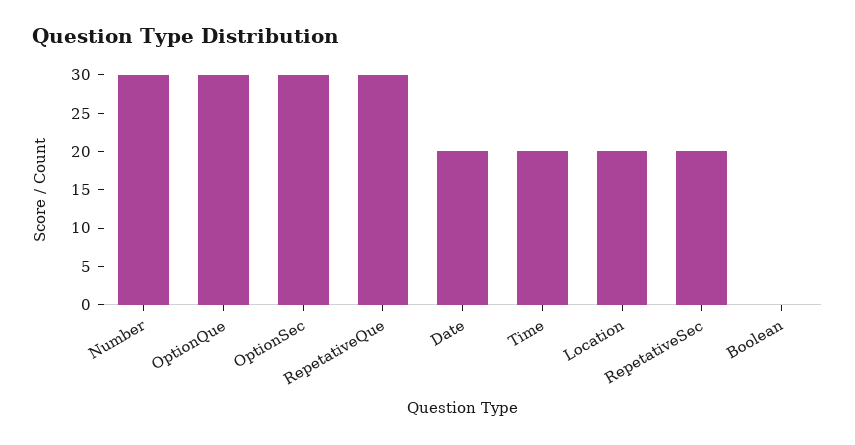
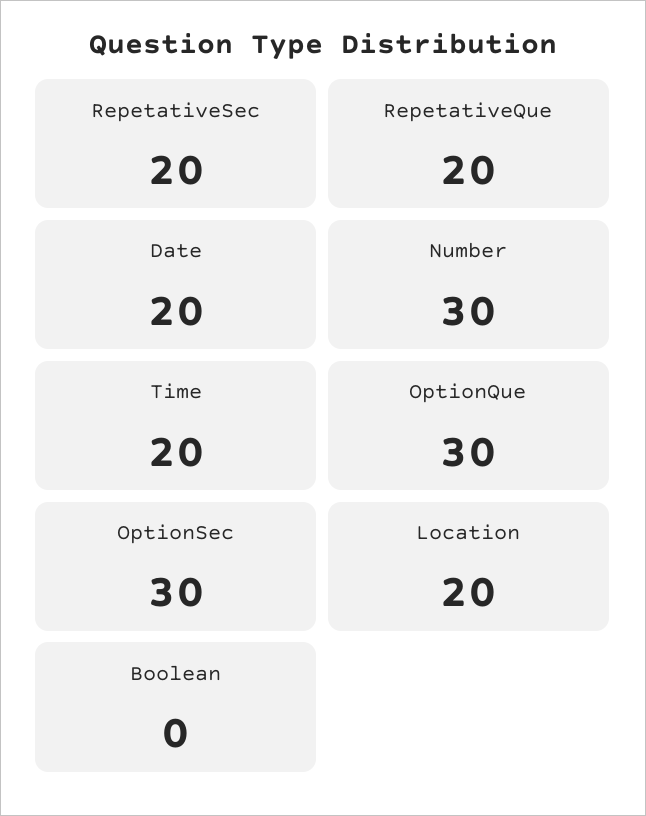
RepetativeQue: 30 -> 20

